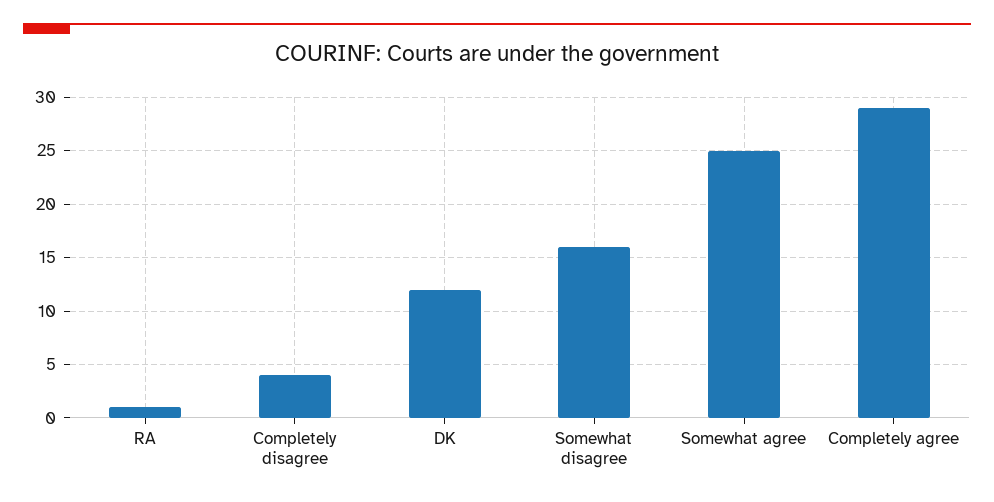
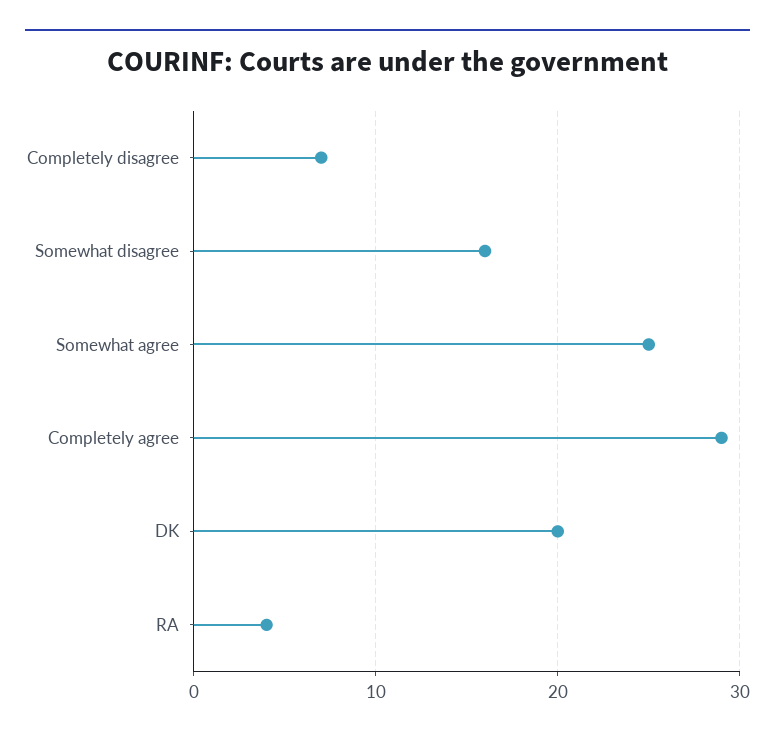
RA: 1 -> 4
Completely disagree: 4 -> 7
DK: 12 -> 20

